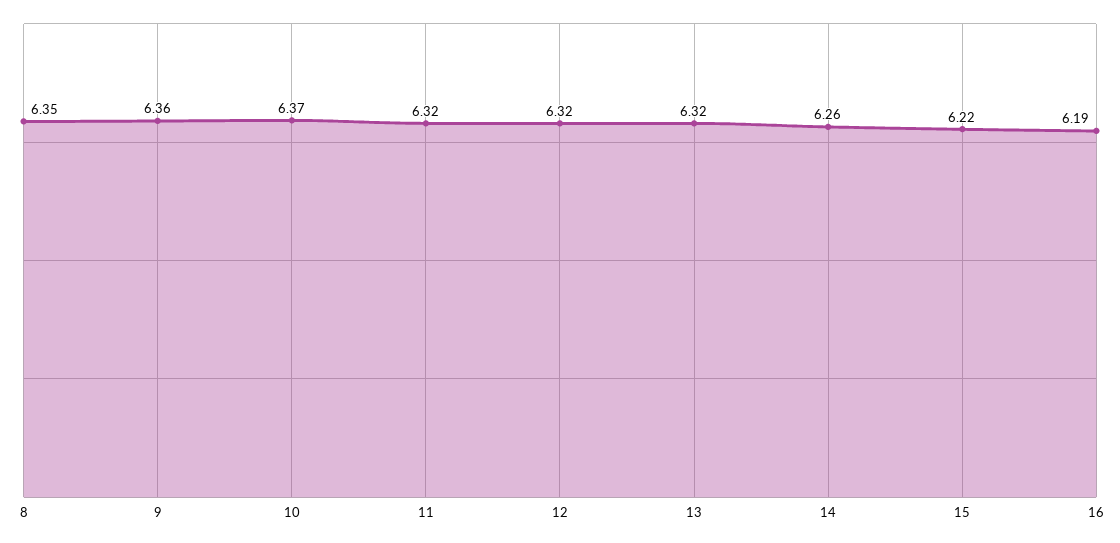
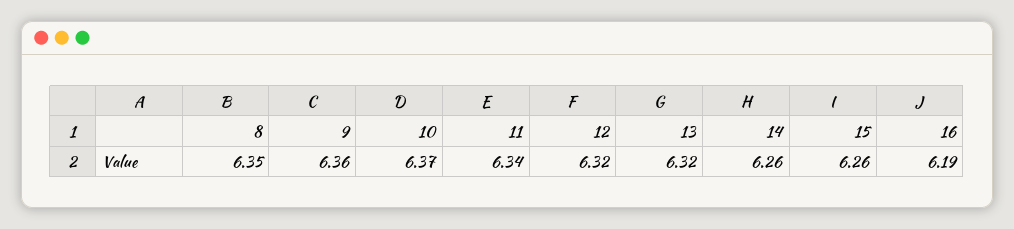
11: 6.32 -> 6.34
15: 6.22 -> 6.26

